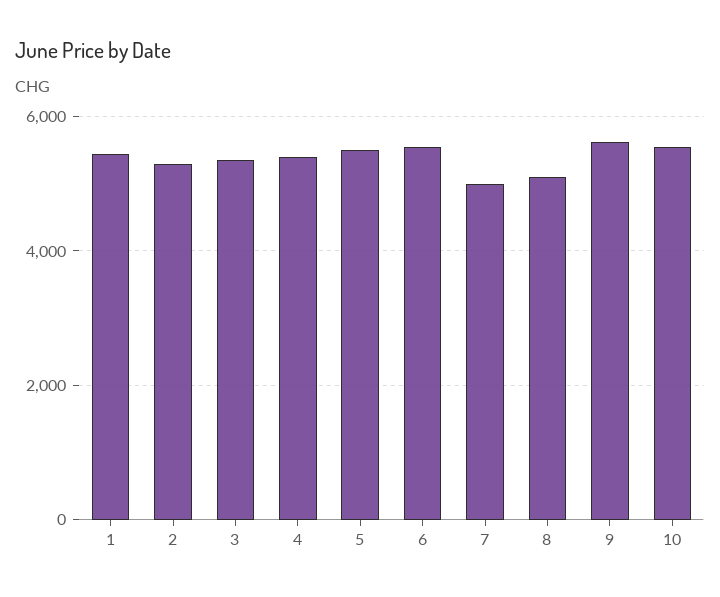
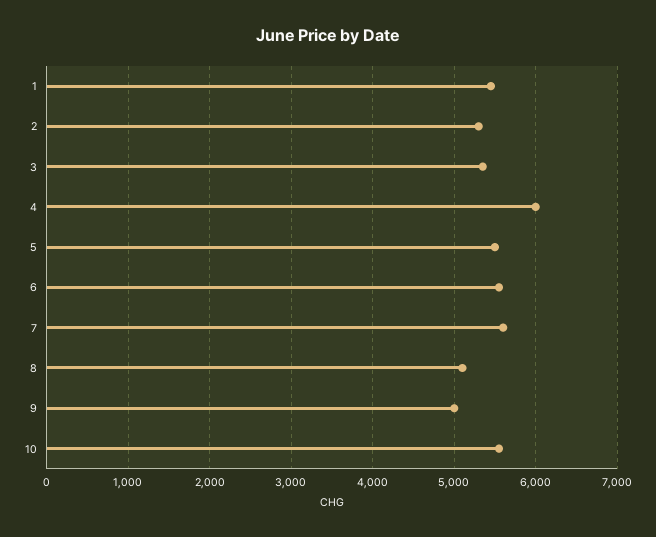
4: 5400 -> 6000
7: 5000 -> 5600
9: 5600 -> 5000

